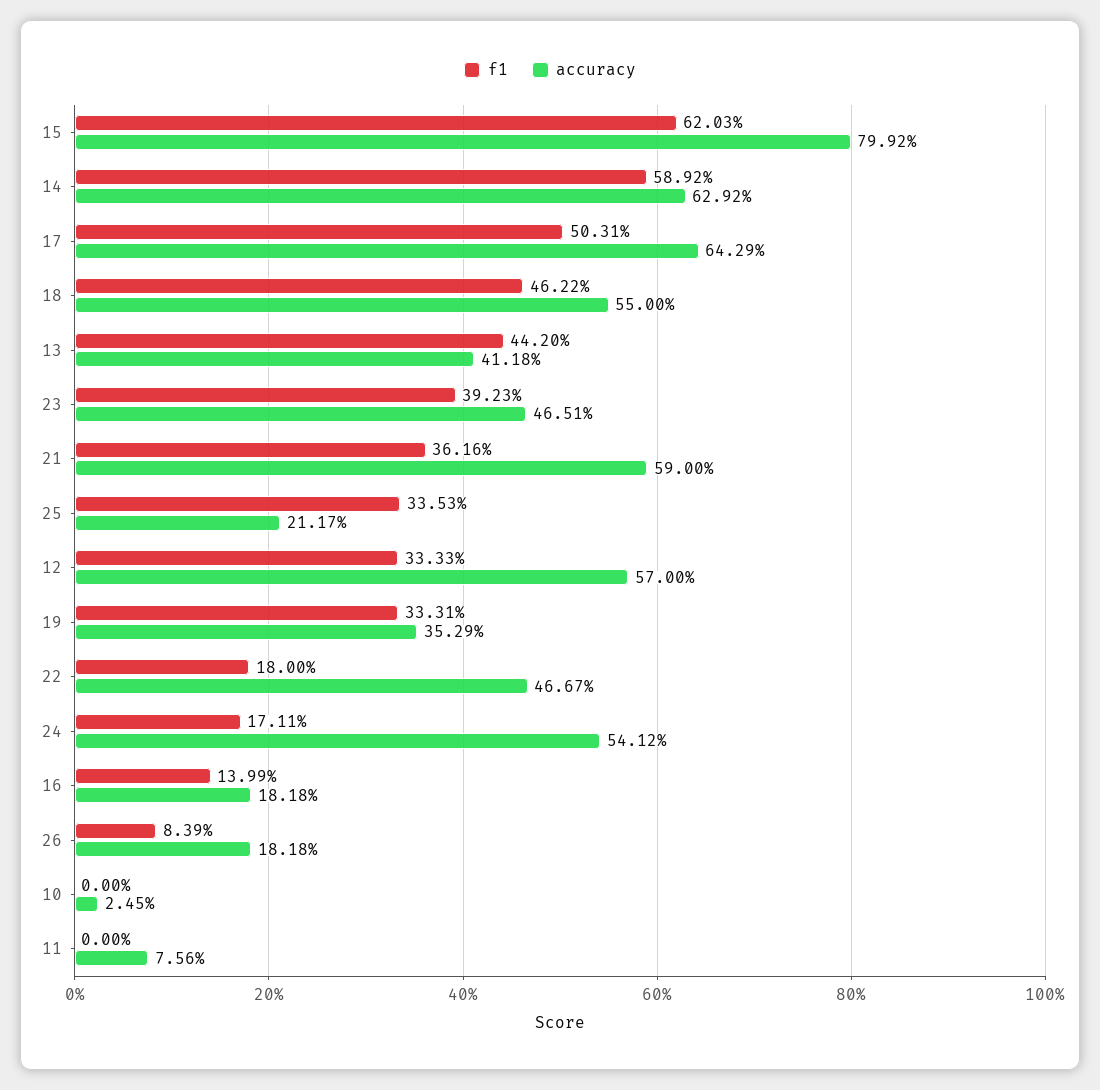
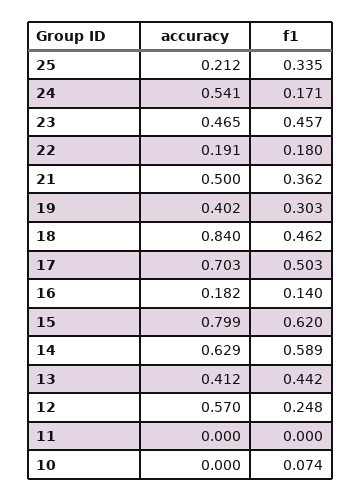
accuracy, 17: 0.6429 -> 0.703
accuracy, 18: 0.55 -> 0.84
f1, 23: 0.3923 -> 0.457
accuracy, 21: 0.59 -> 0.5
f1, 12: 0.3333 -> 0.248
f1, 19: 0.3331 -> 0.303
accuracy, 19: 0.3529 -> 0.402
accuracy, 22: 0.4667 -> 0.191
f1, 26: 0.0839 -> none
accuracy, 26: 0.1818 -> none
f1, 10: 0 -> 0.074
accuracy, 10: 0.0245 -> 0
accuracy, 11: 0.0756 -> 0

